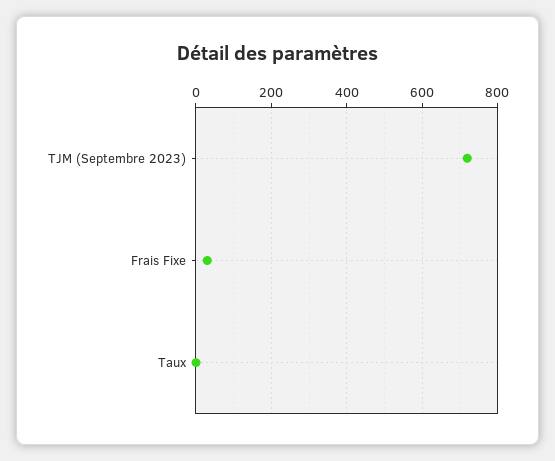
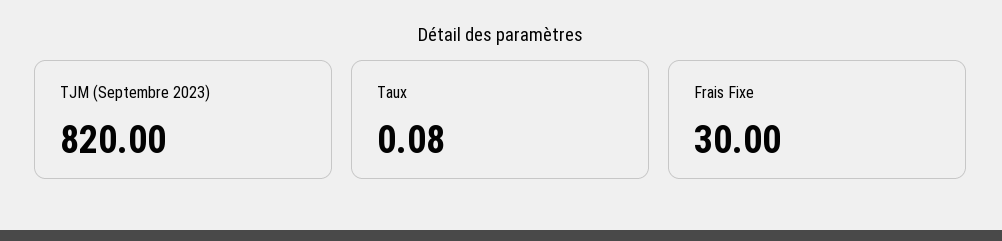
TJM (Septembre 2023): 720 -> 820

